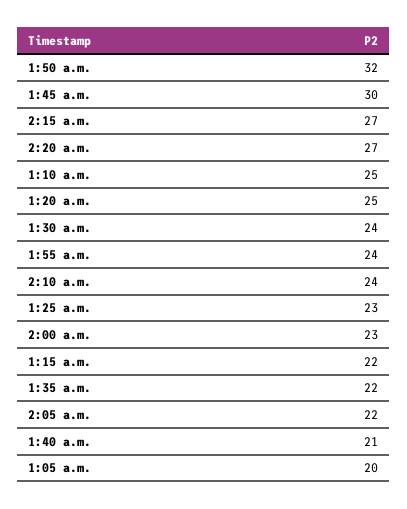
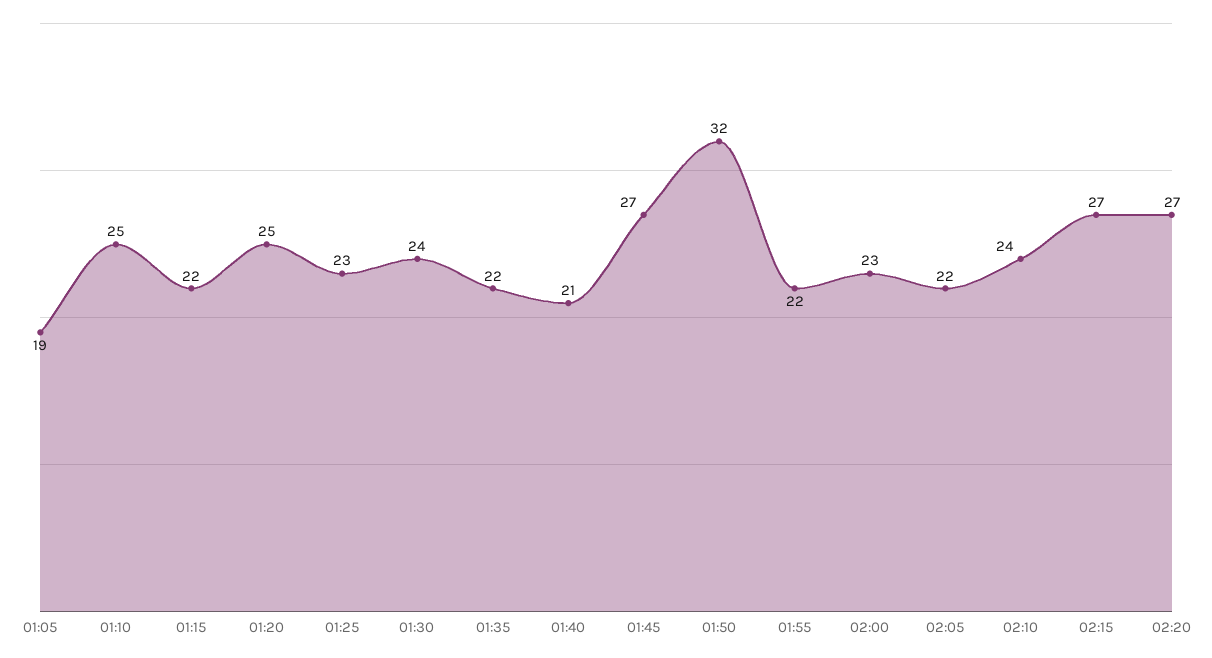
1:45 a.m.: 30 -> 27
1:55 a.m.: 24 -> 22
1:05 a.m.: 20 -> 19

